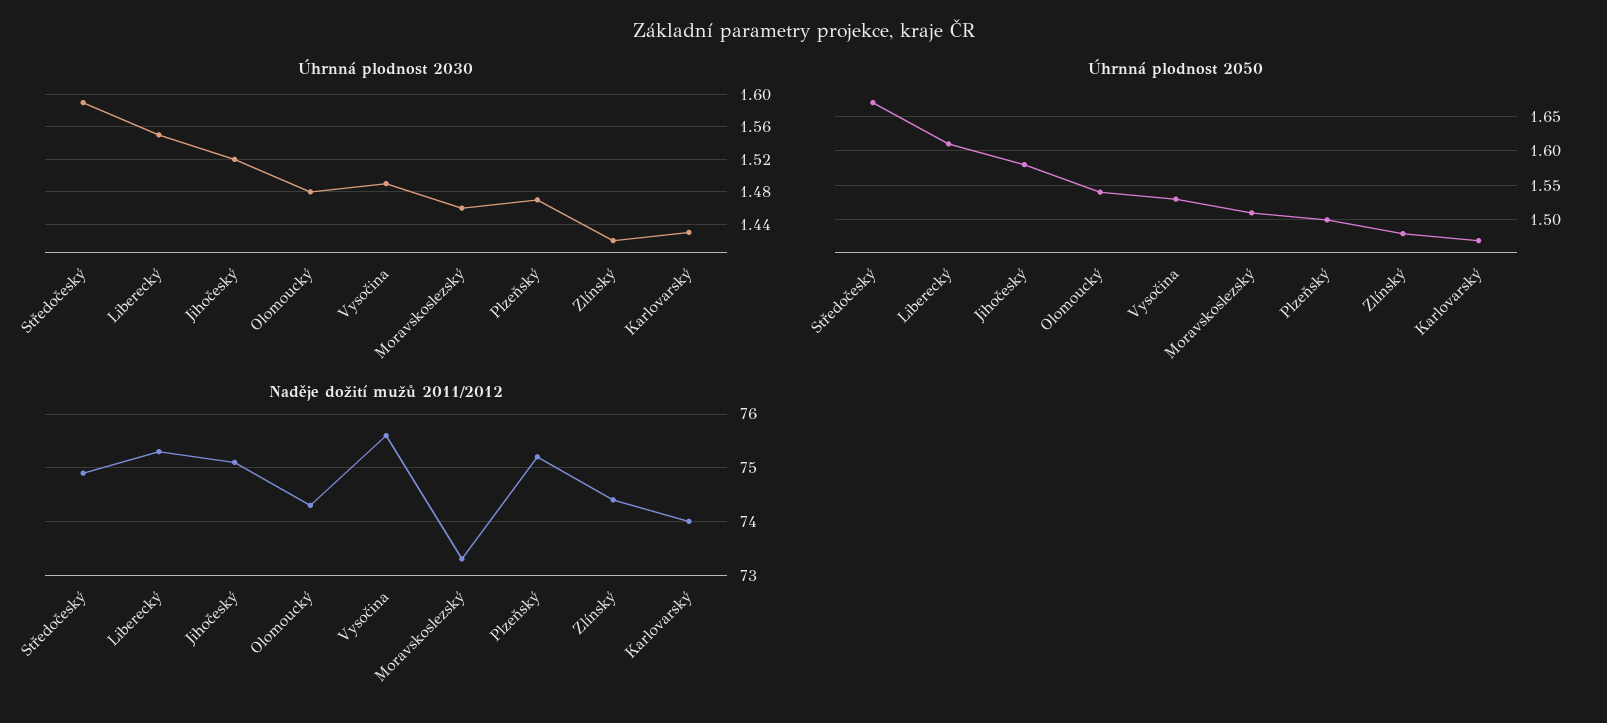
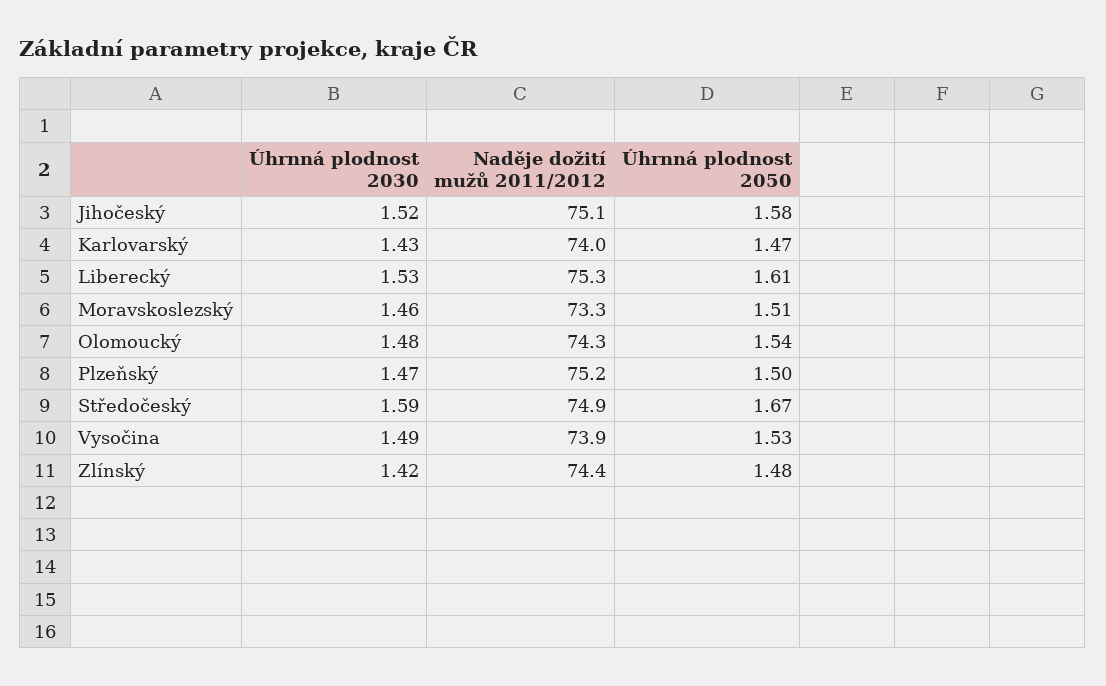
Úhrnná plodnost 2030, Liberecký: 1.55 -> 1.53
Naděje dožití mužů 2011/2012, Vysočina: 75.5 -> 73.9

